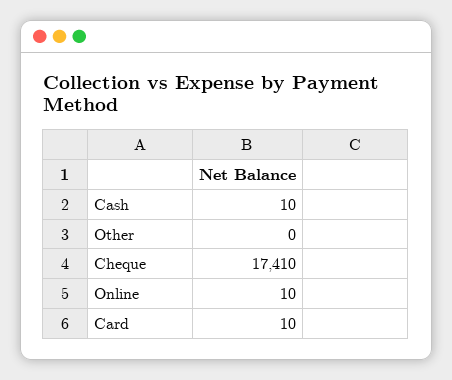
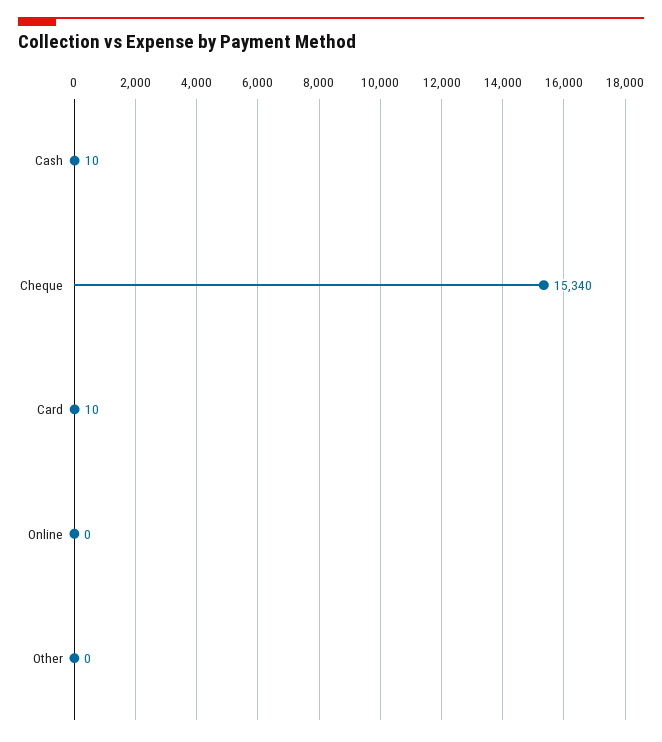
Cheque: 17410 -> 15340
Online: 10 -> 0

